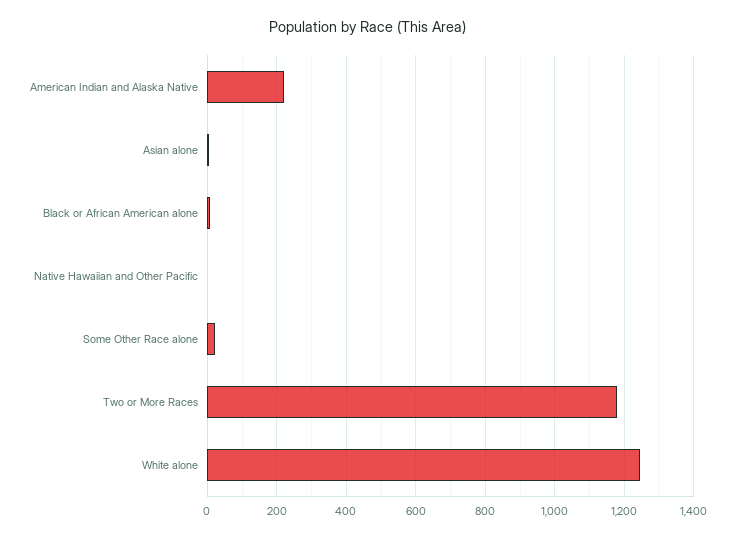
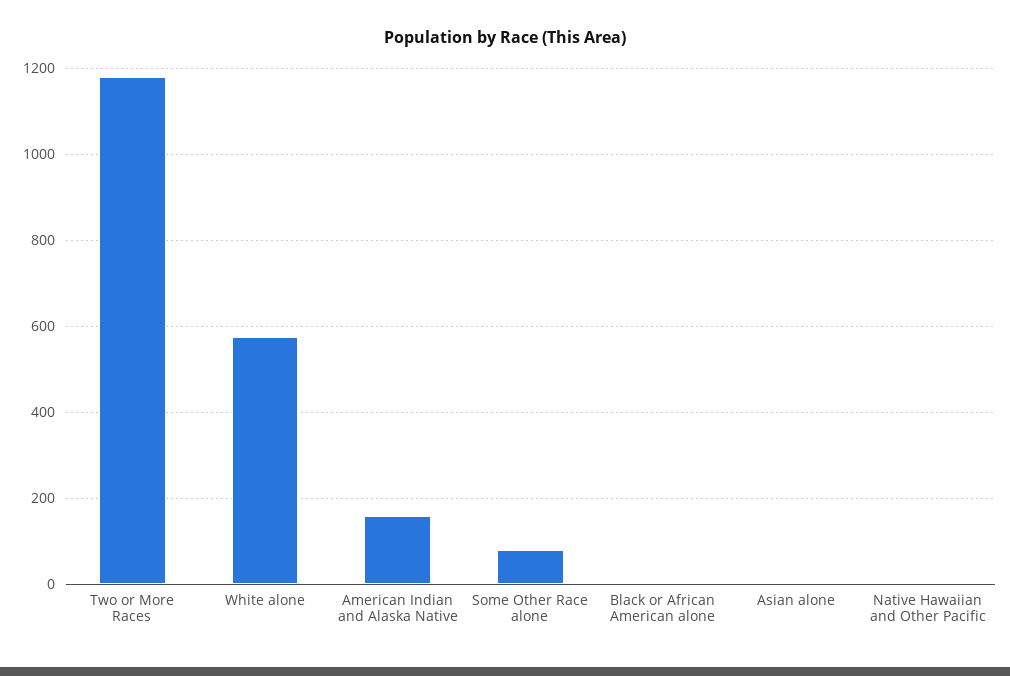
American Indian and Alaska Native: 220 -> 160
Some Other Race alone: 20 -> 80
White alone: 1240 -> 580

